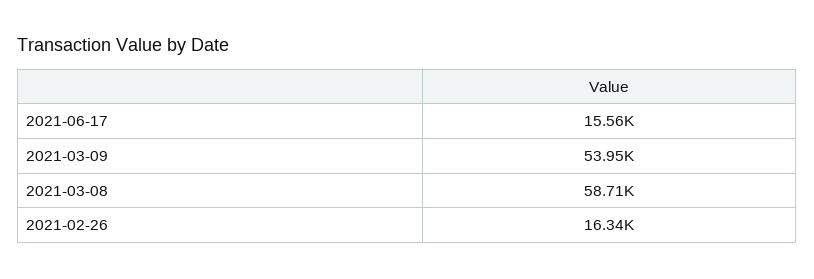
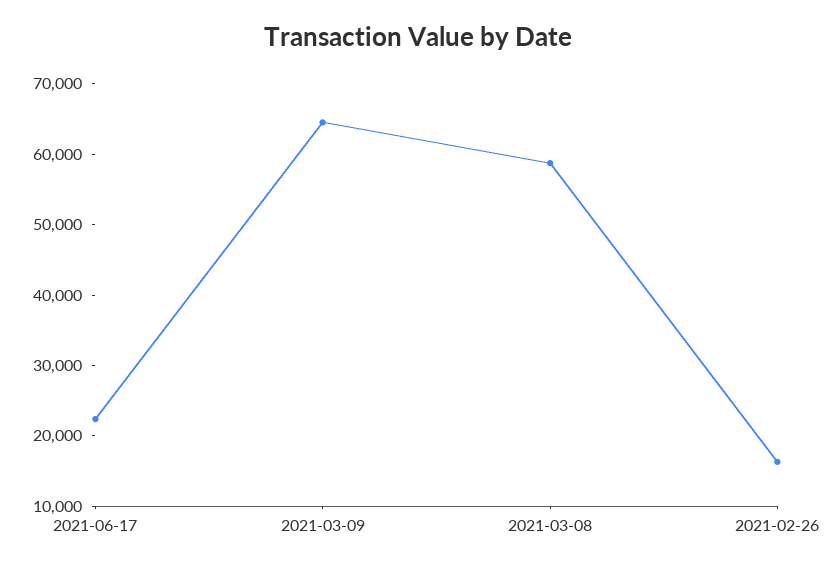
2021-06-17: 15560 -> 22000
2021-03-09: 53950 -> 64000

